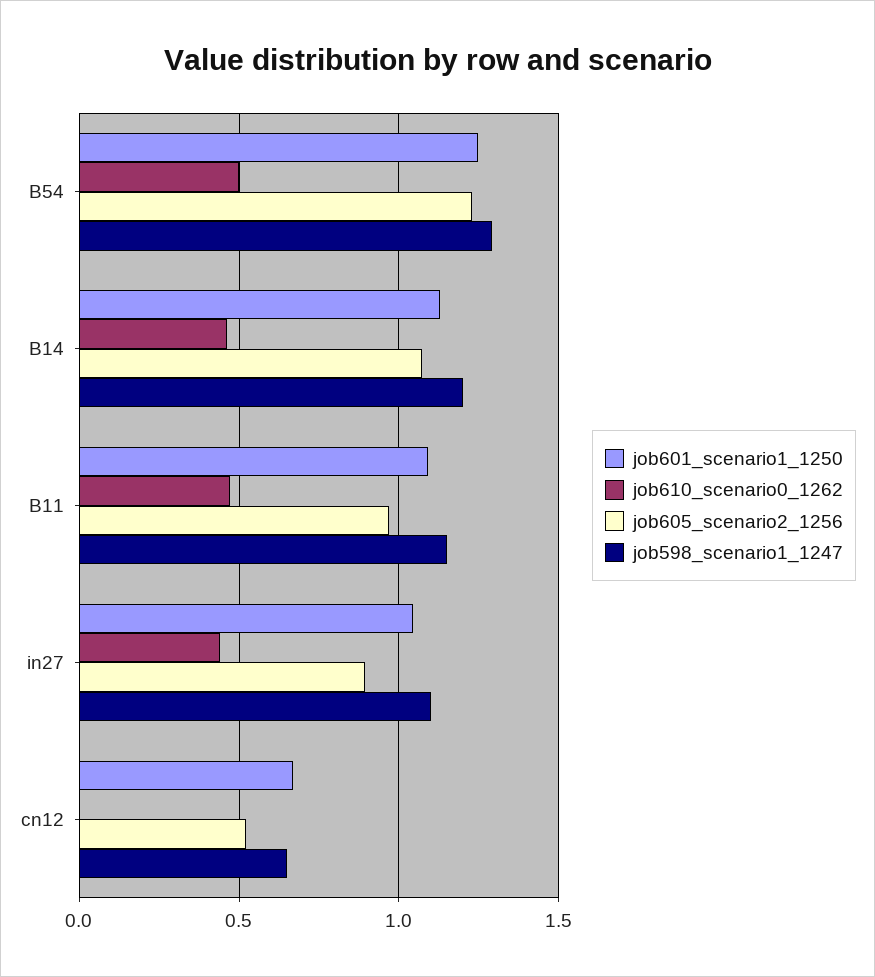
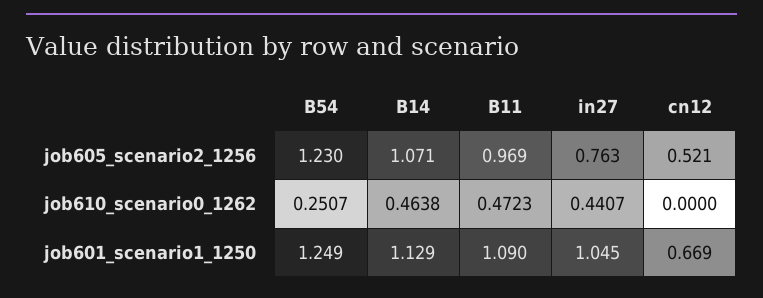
job610_scenario0_1262, B54: 0.5 -> 0.2507
job598_scenario1_1247, B54: 1.3 -> none
job598_scenario1_1247, B14: 1.2 -> none
job598_scenario1_1247, B11: 1.15 -> none
job605_scenario2_1256, in27: 0.9 -> 0.763
job598_scenario1_1247, in27: 1.1 -> none
job598_scenario1_1247, cn12: 0.65 -> none

